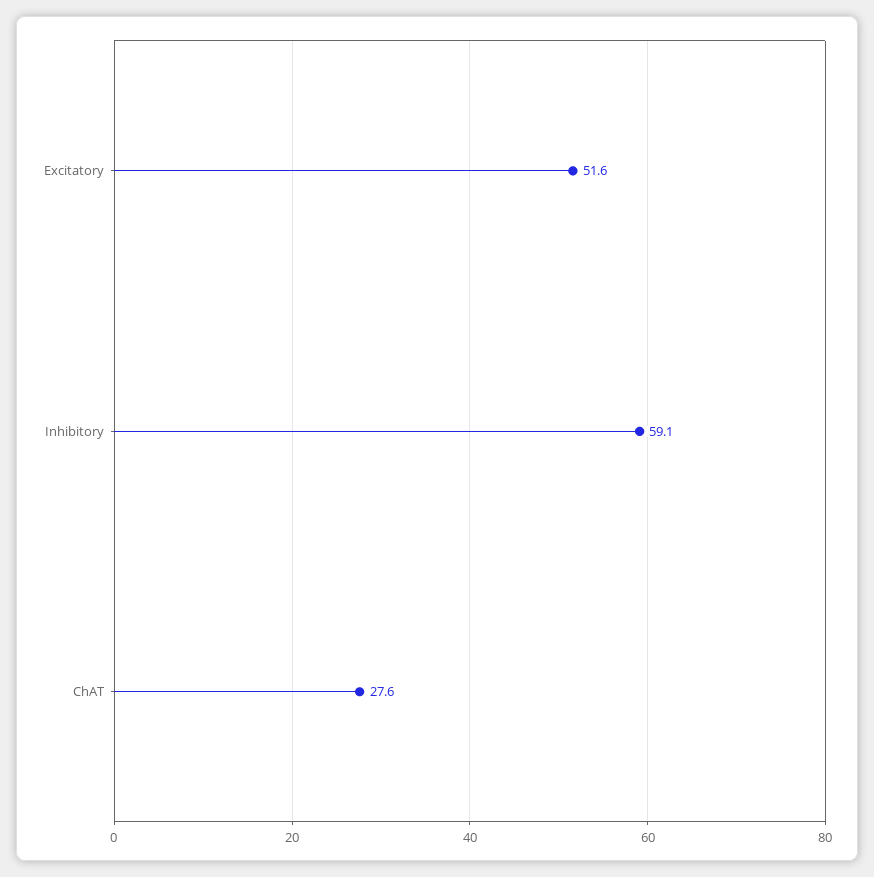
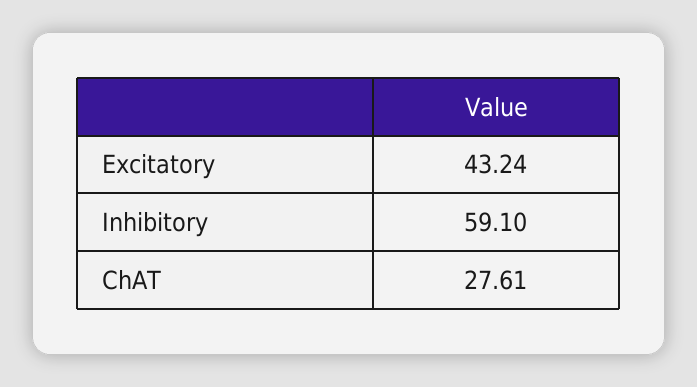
Excitatory: 51.6 -> 43.24

